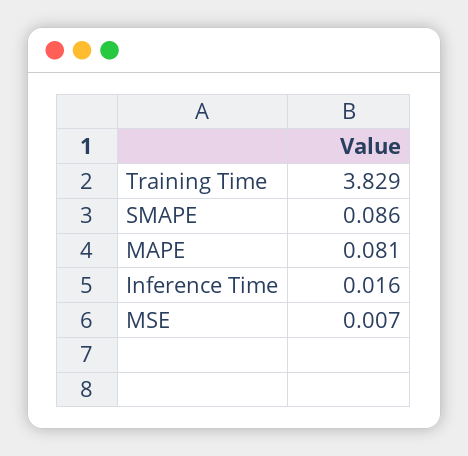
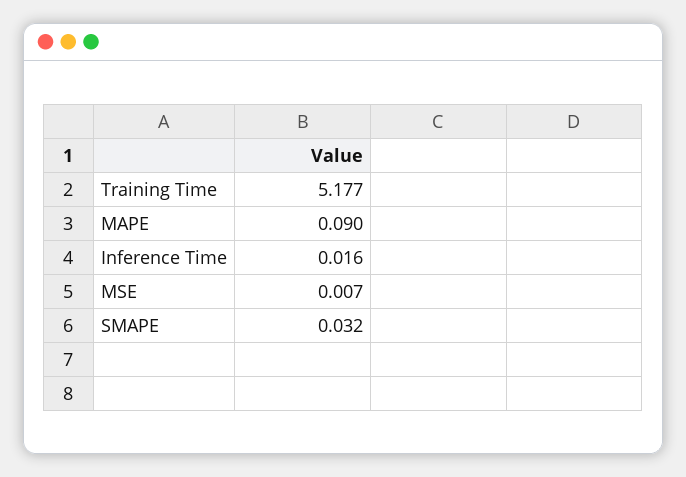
Training Time: 3.829 -> 5.177
SMAPE: 0.086 -> 0.032
MAPE: 0.081 -> 0.09

